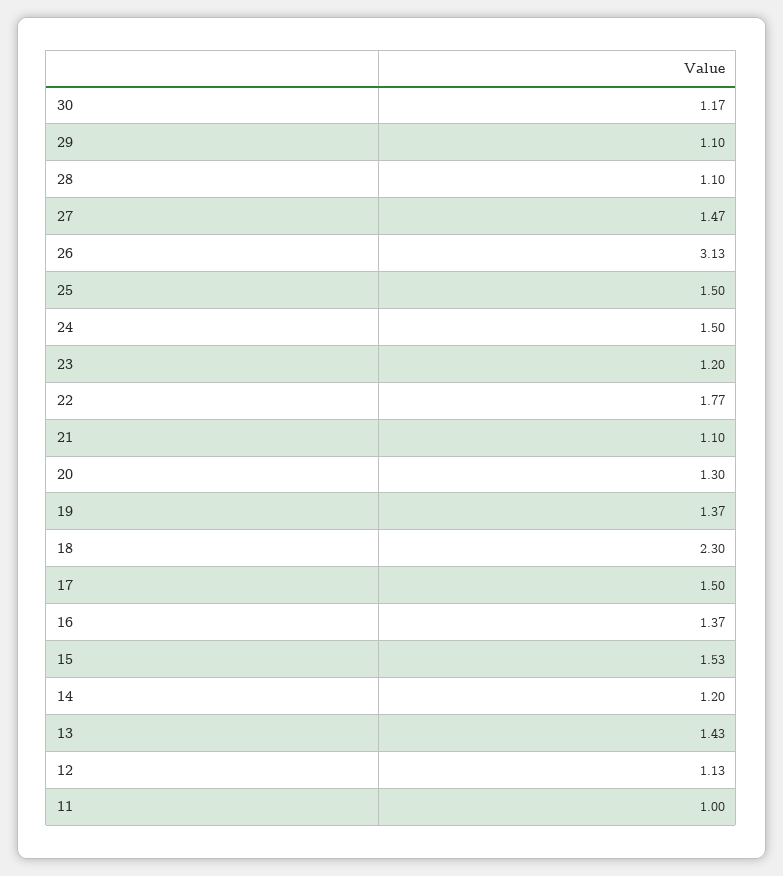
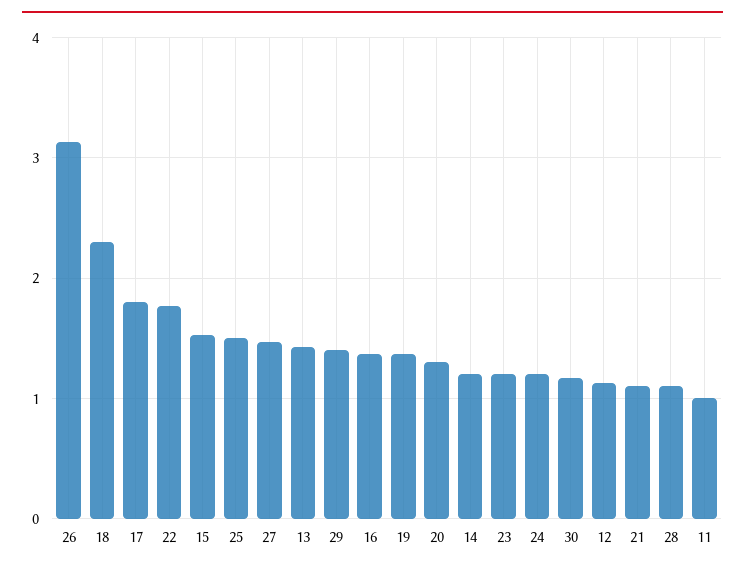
29: 1.1 -> 1.4
24: 1.5 -> 1.2
17: 1.5 -> 1.8

